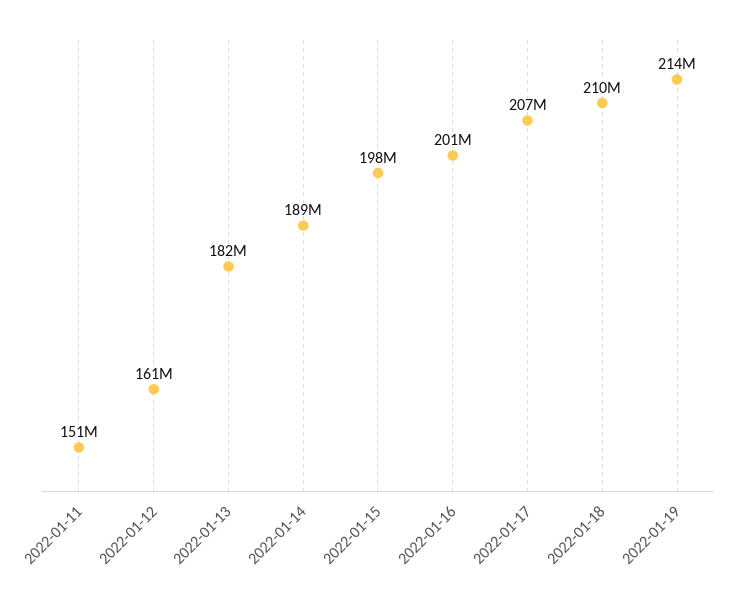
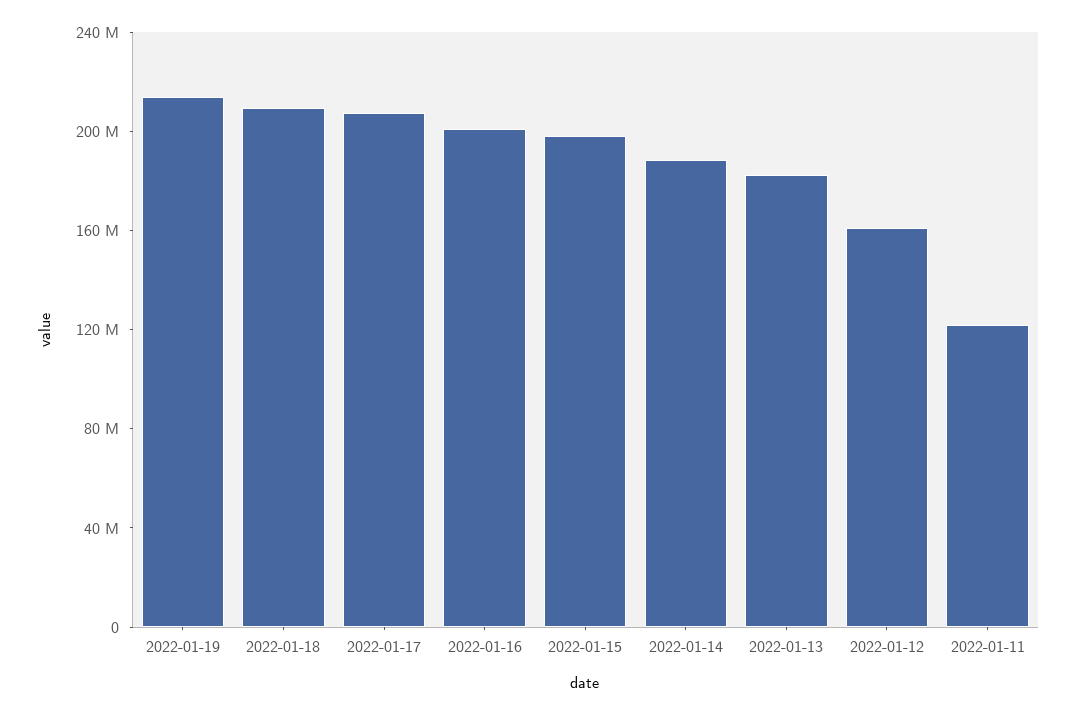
2022-01-11: 151000000 -> 120000000

